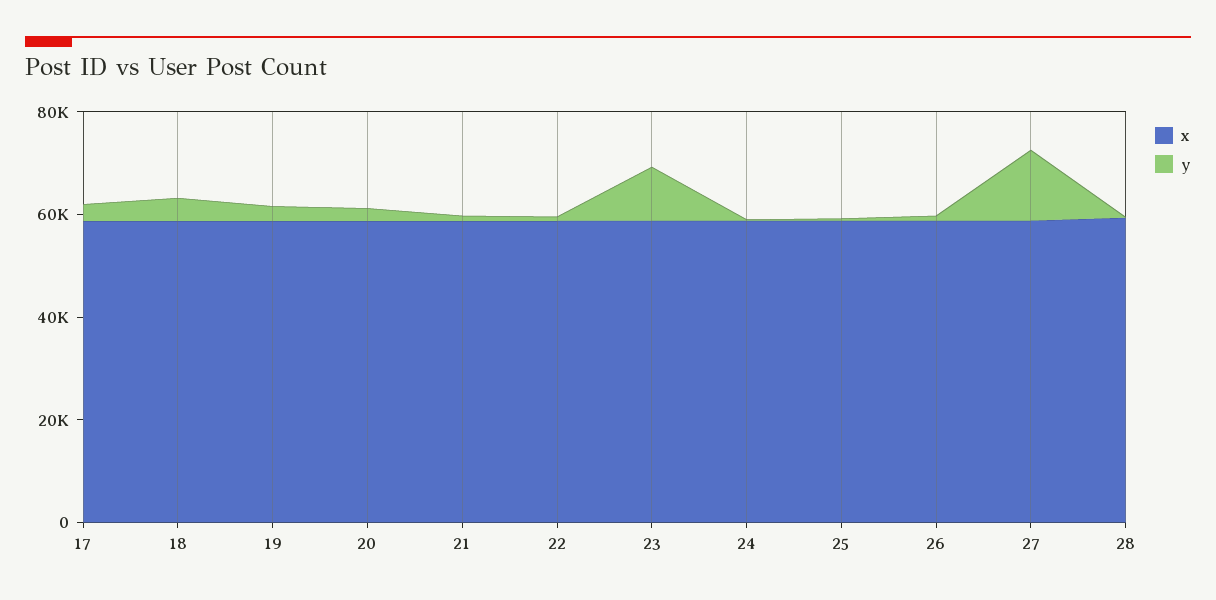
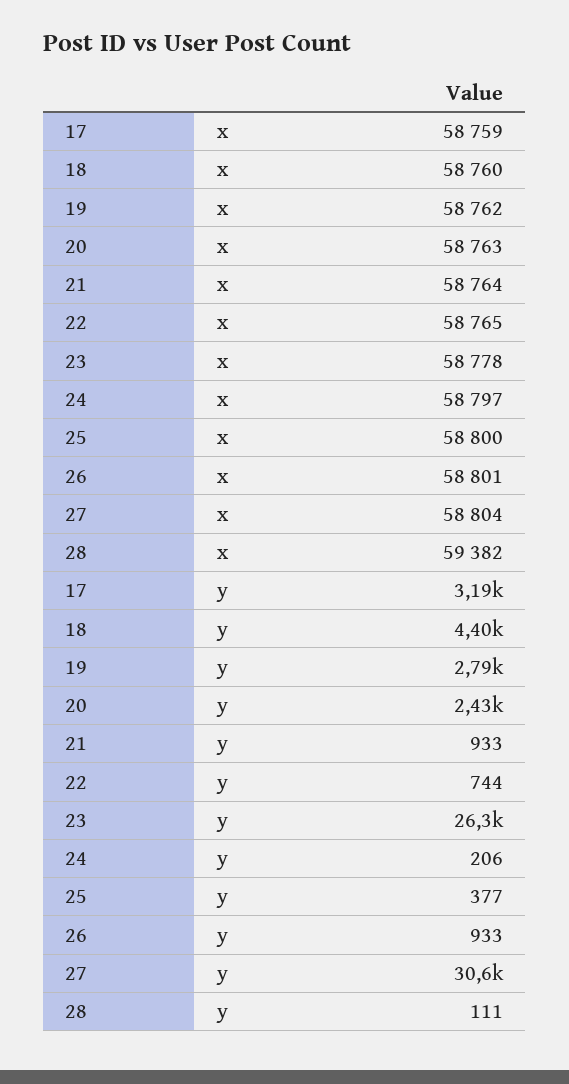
y, 23: 10000 -> 26300
y, 27: 15000 -> 30600

